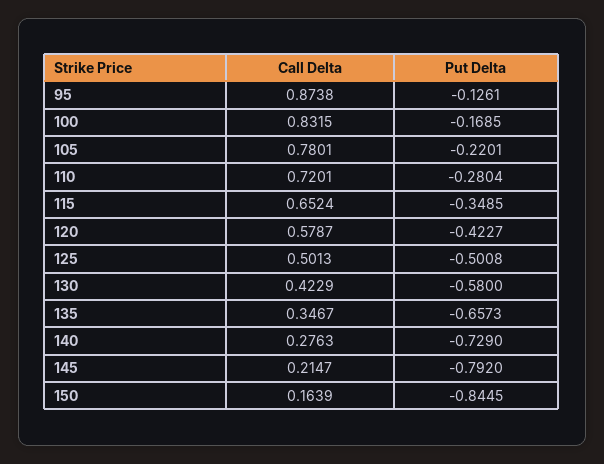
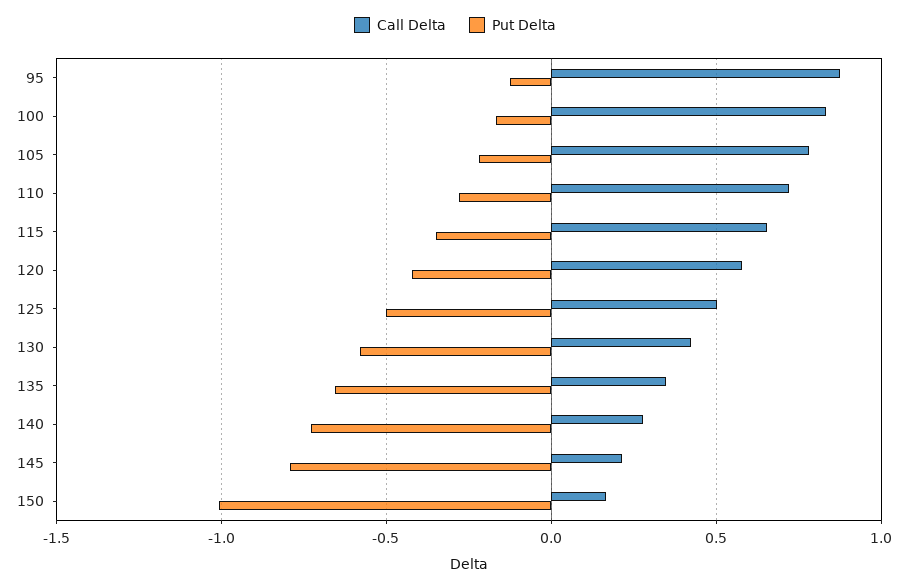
Put Delta, 150: -0.8445 -> -1

